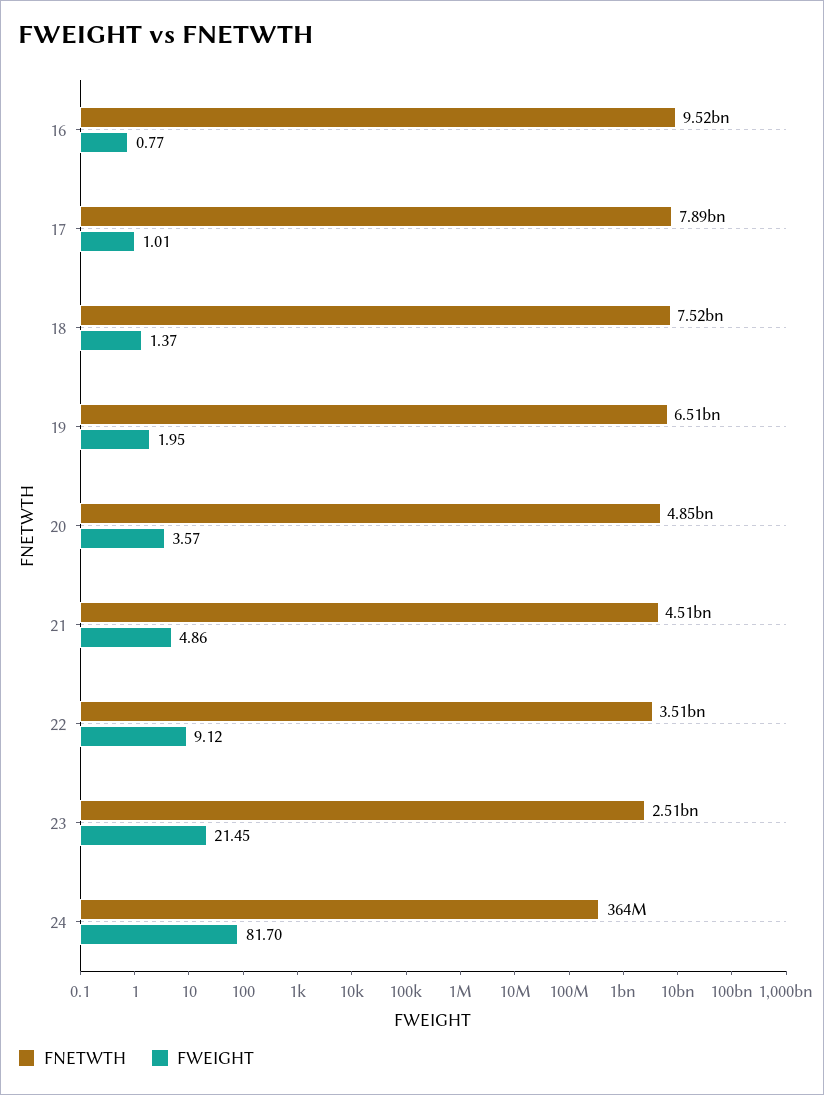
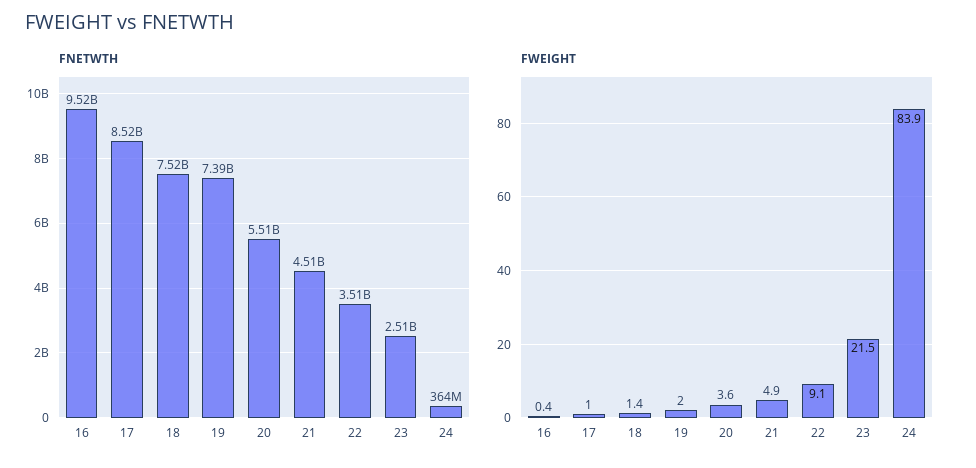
FWEIGHT, 16: 0.77 -> 0.4
FNETWTH, 17: 7890000000 -> 8520000000
FNETWTH, 19: 6510000000 -> 7390000000
FNETWTH, 20: 4850000000 -> 5510000000
FWEIGHT, 24: 81.7 -> 83.9

